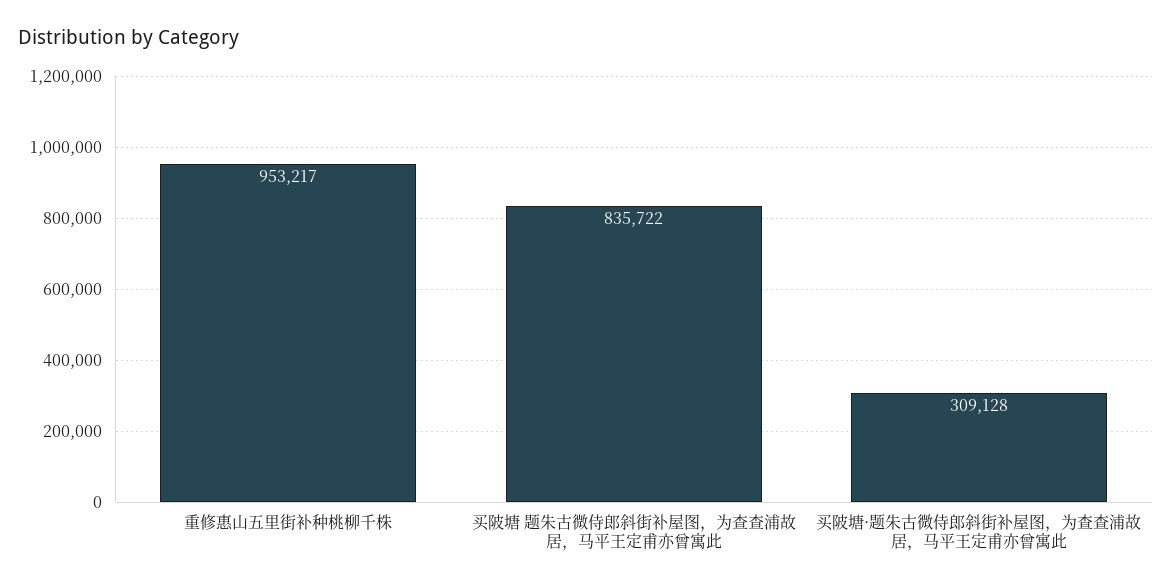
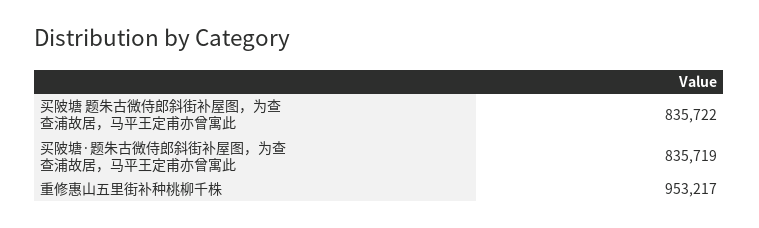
买陂塘·题朱古微侍郎斜街补屋图，为查查浦故居，马平王定甫亦曾寓此: 309128 -> 835719

